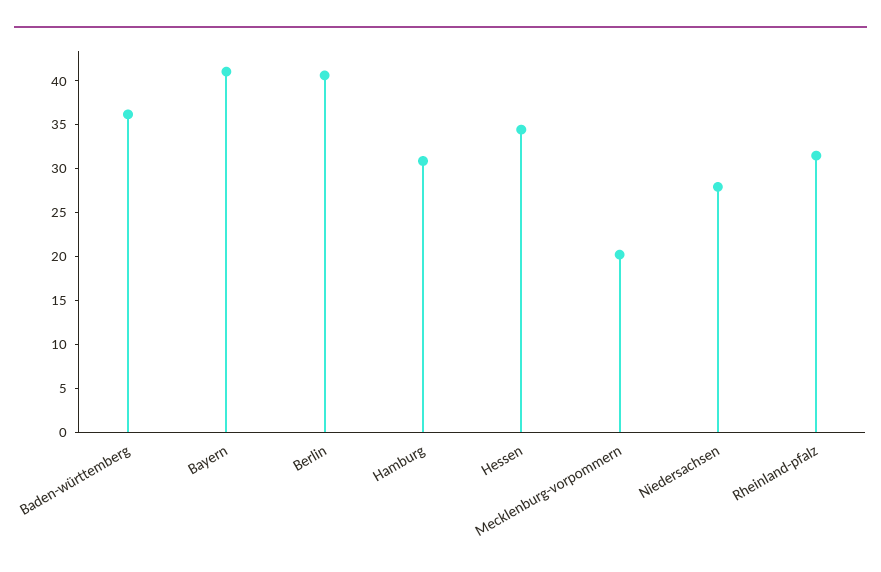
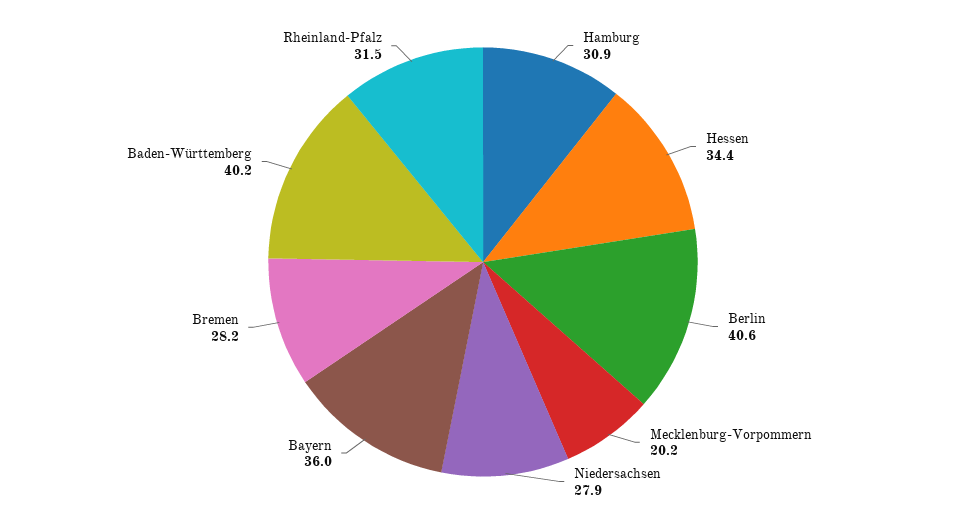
Baden-württemberg: 36 -> 40.2
Bayern: 41 -> 36
Bremen: none -> 28.2

